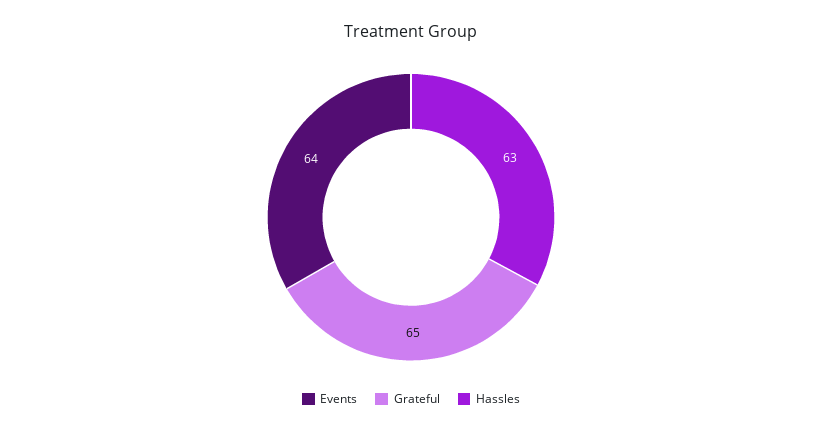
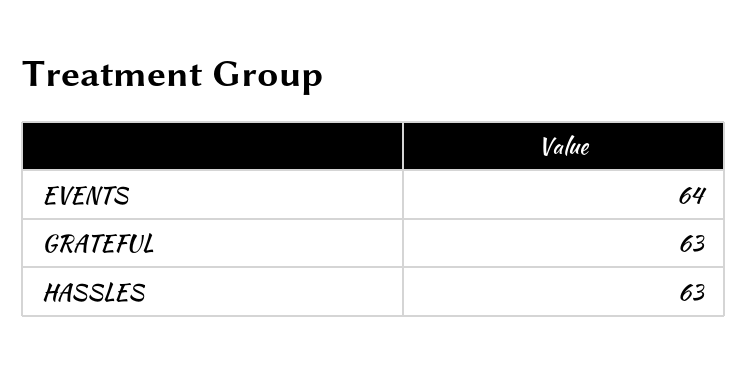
Grateful: 65 -> 63

